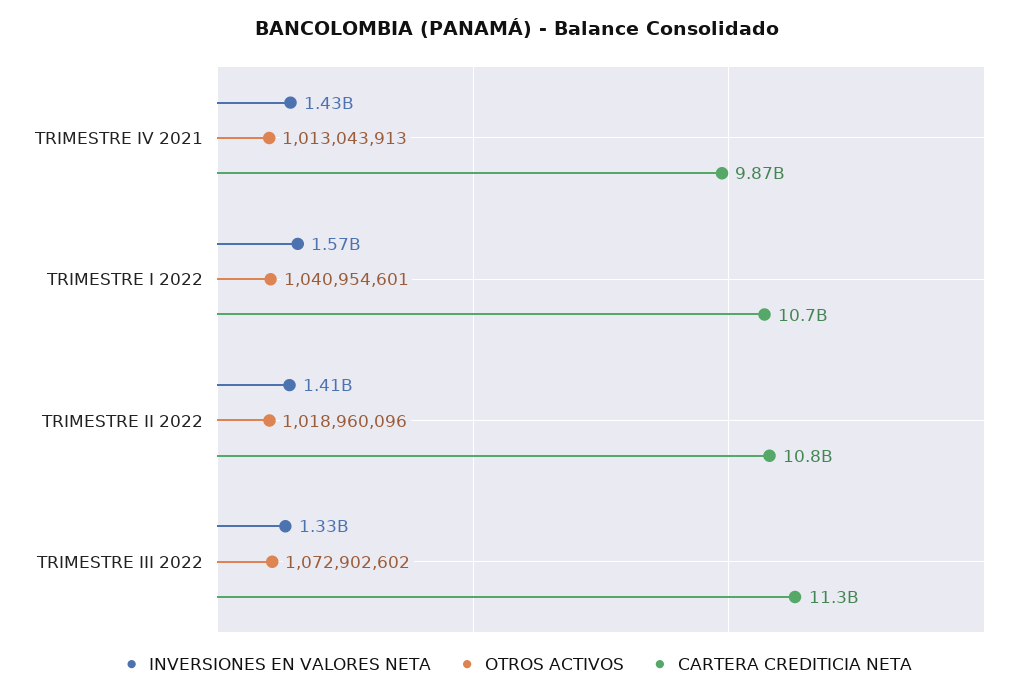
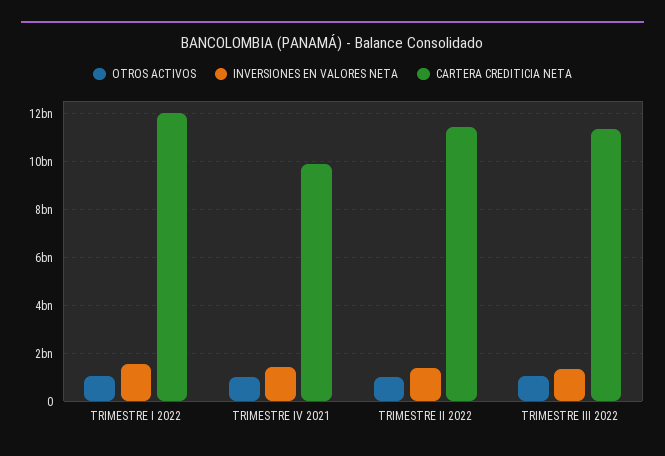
CARTERA CREDITICIA NETA, TRIMESTRE I 2022: 10700000000 -> 12000000000
CARTERA CREDITICIA NETA, TRIMESTRE II 2022: 10800000000 -> 11500000000

